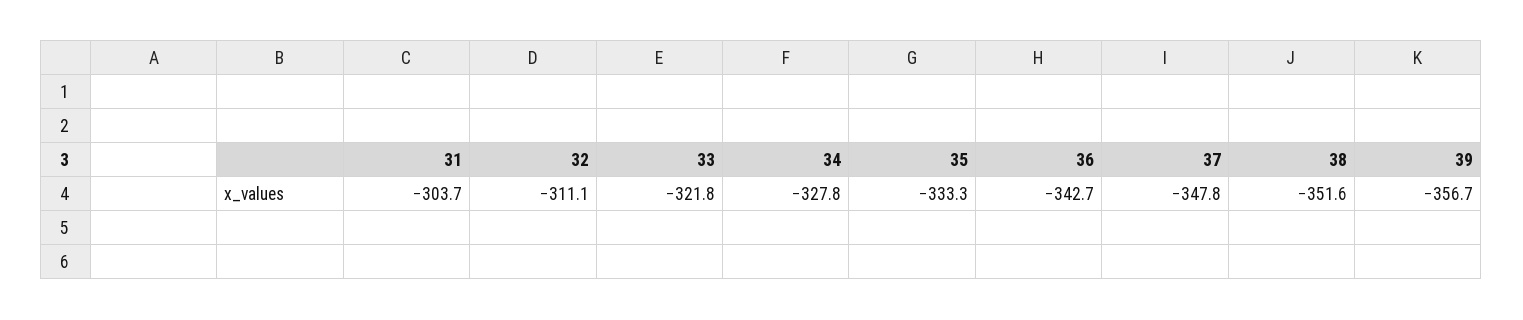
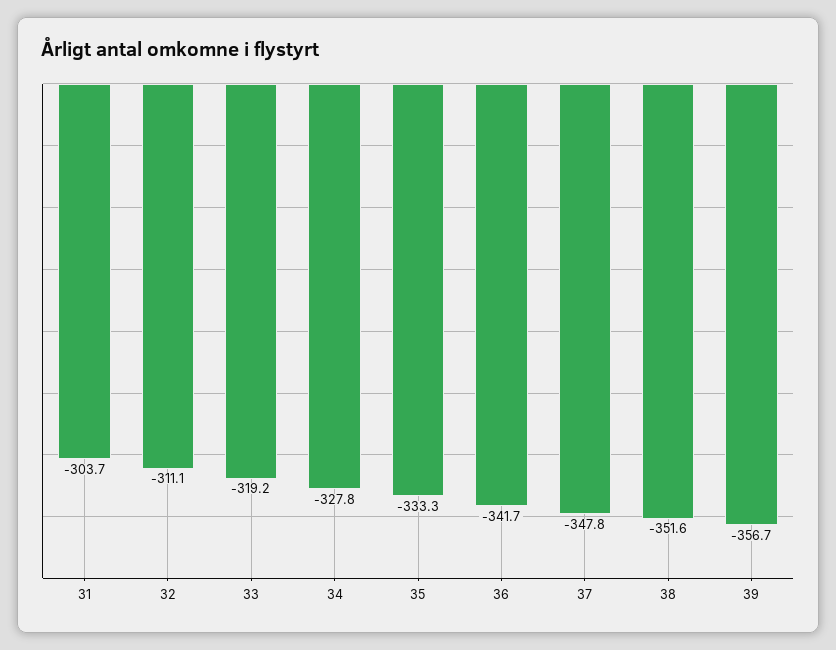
33: -321.8 -> -319.2
36: -342.7 -> -341.7

